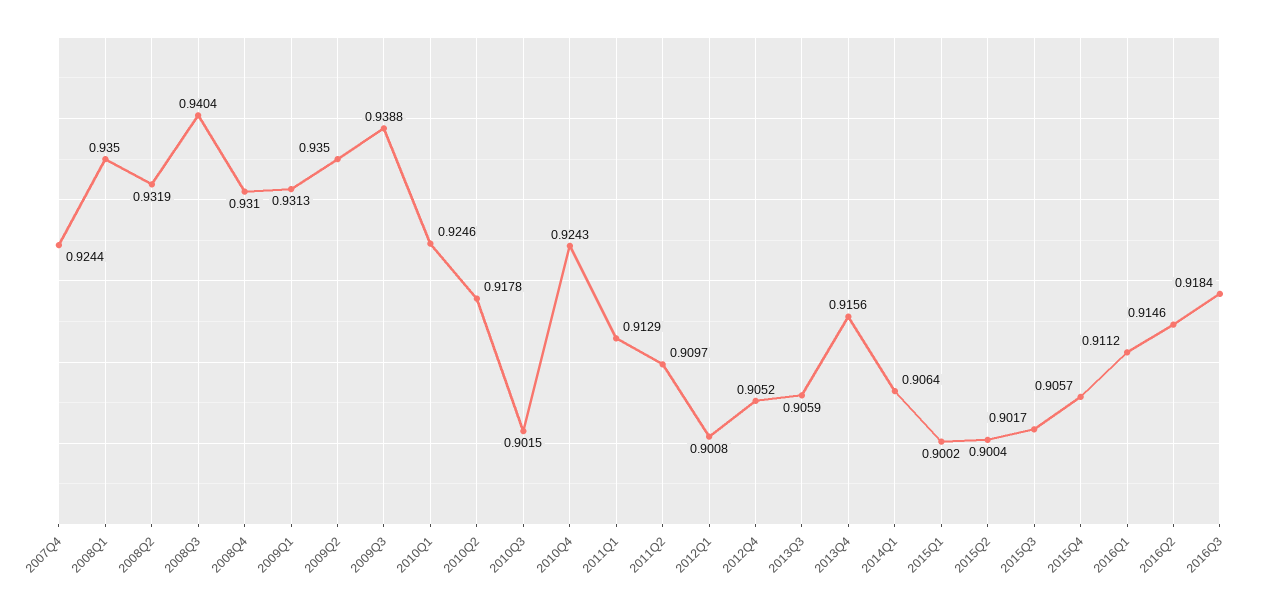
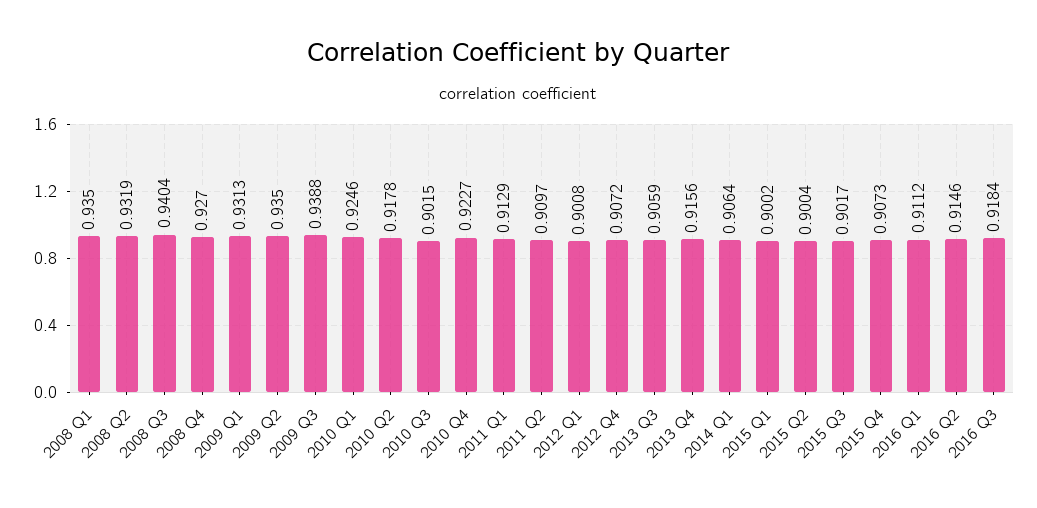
2007Q4: 0.9244 -> none
2008Q4: 0.931 -> 0.927
2010Q4: 0.9243 -> 0.9227
2012Q4: 0.9052 -> 0.9072
2015Q4: 0.9057 -> 0.9073

